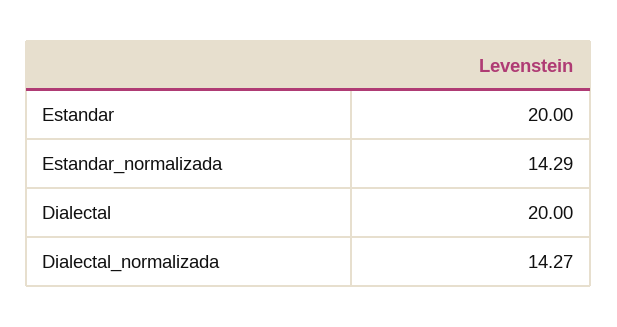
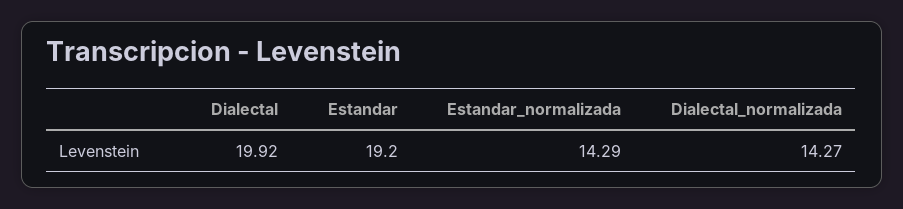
Estandar: 20 -> 19.2
Dialectal: 20 -> 19.92

